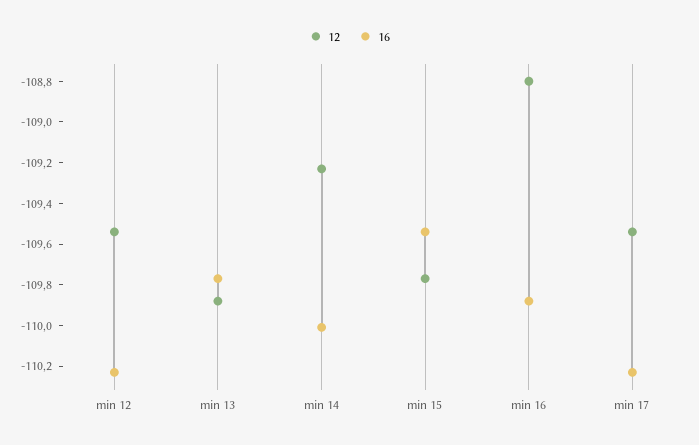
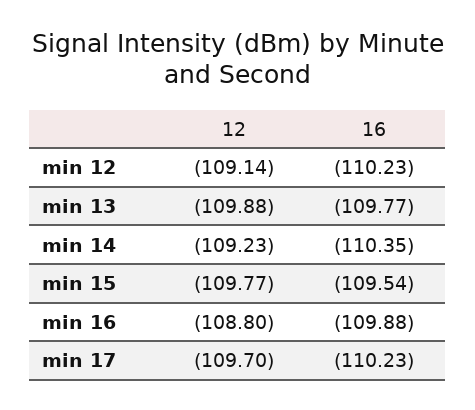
12, min 12: -109.55 -> -109.14
16, min 14: -110 -> -110.35
12, min 17: -109.55 -> -109.7

